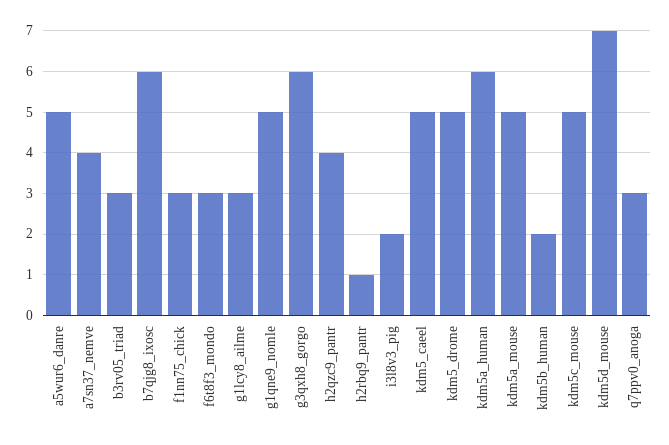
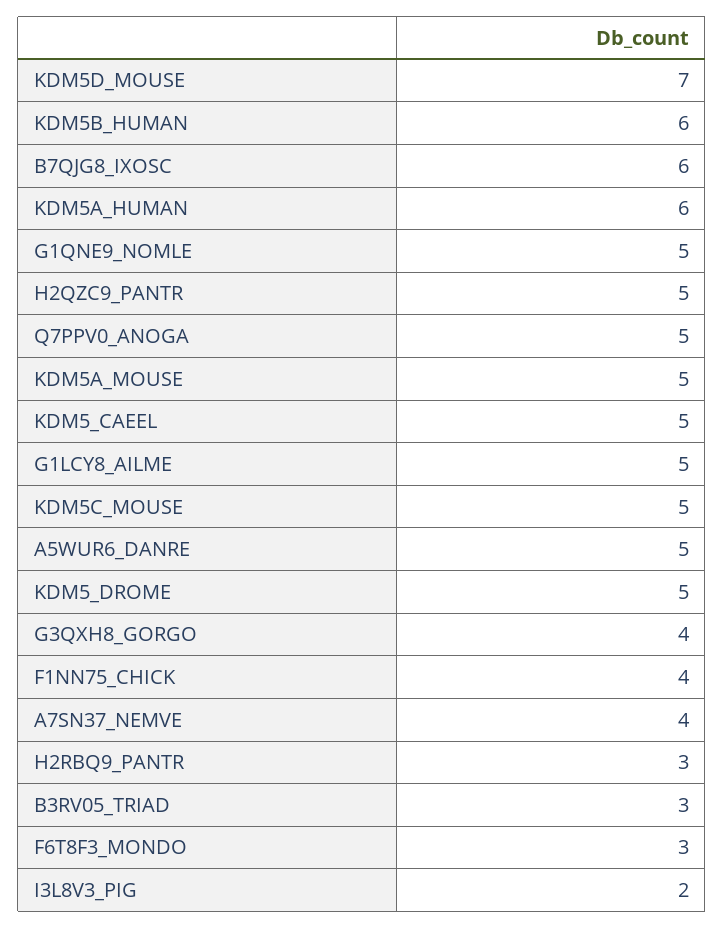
f1nn75_chick: 3 -> 4
g1lcy8_ailme: 3 -> 5
g3qxh8_gorgo: 6 -> 4
h2qzc9_pantr: 4 -> 5
h2rbq9_pantr: 1 -> 3
kdm5b_human: 2 -> 6
q7ppv0_anoga: 3 -> 5

